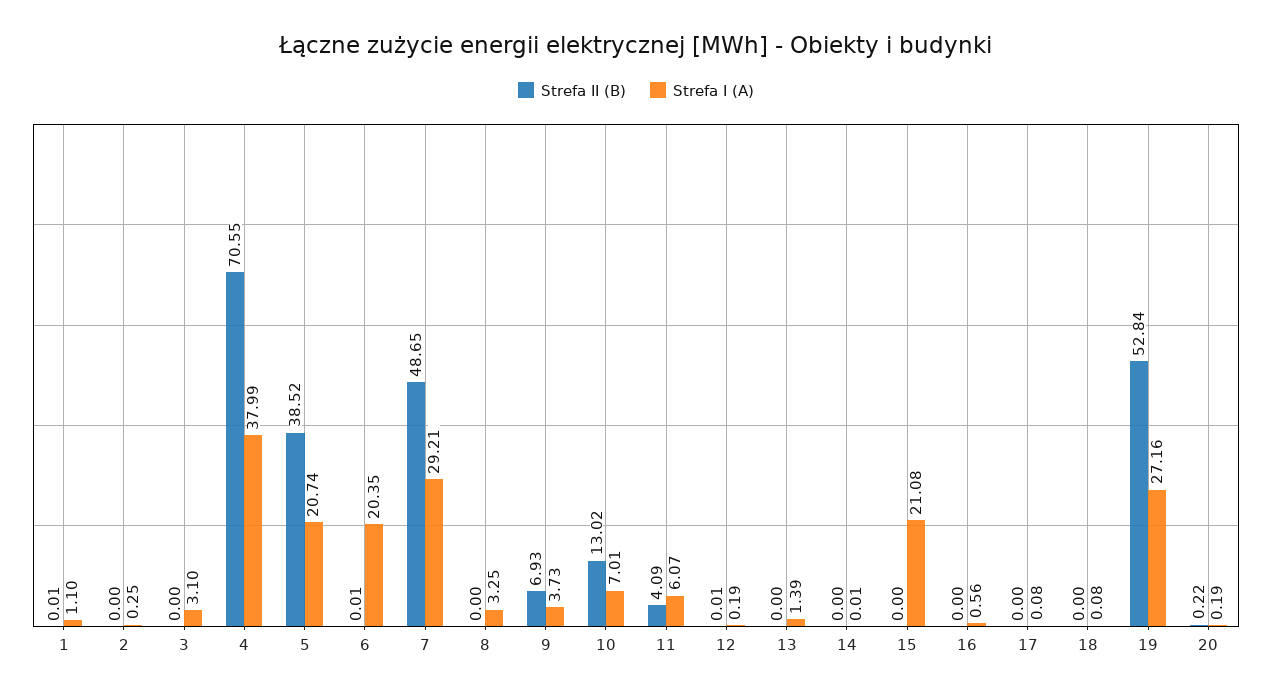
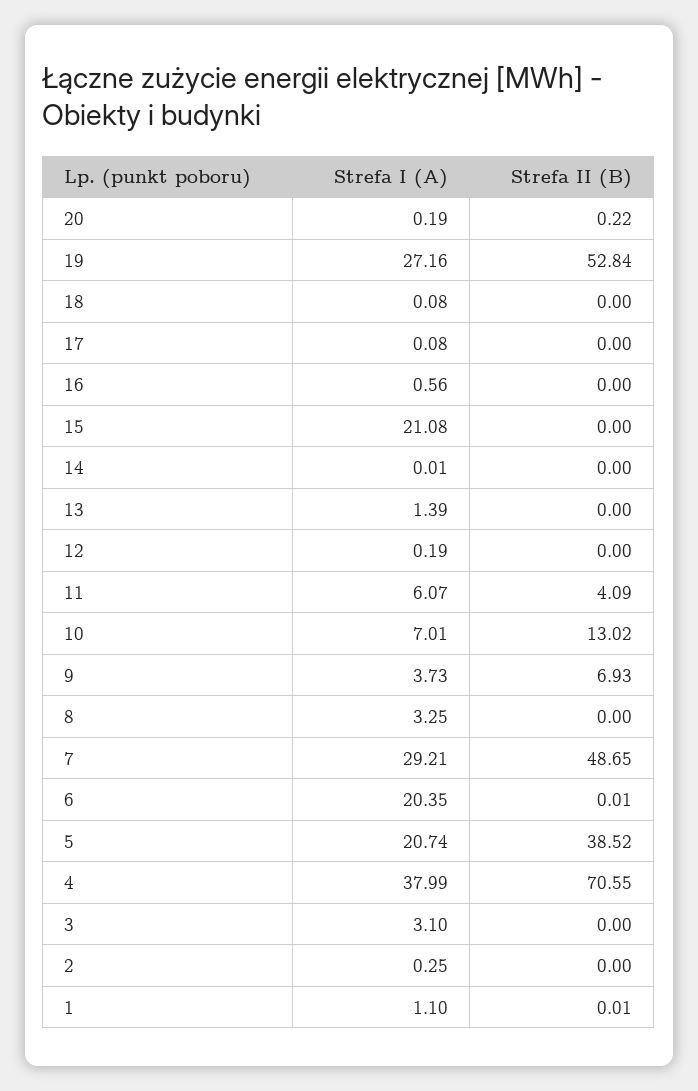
Strefa II (B), 12: 0.01 -> 0

